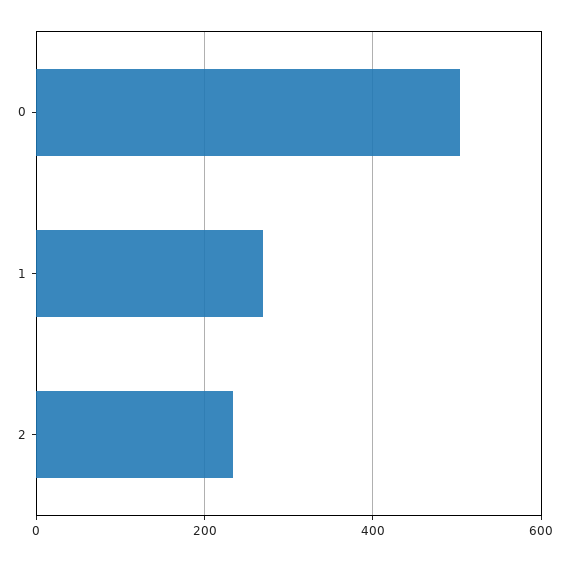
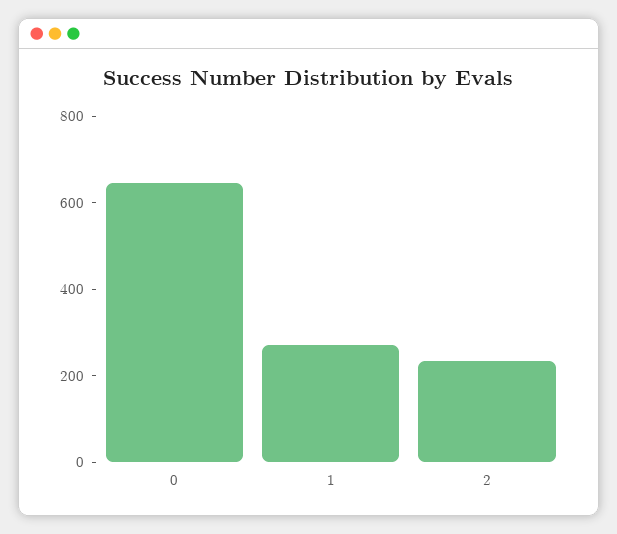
0: 500 -> 650

